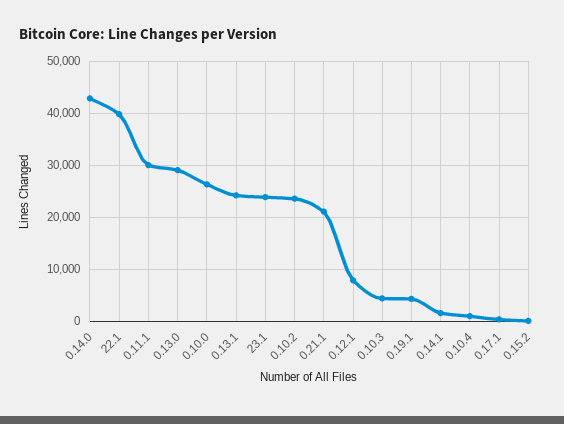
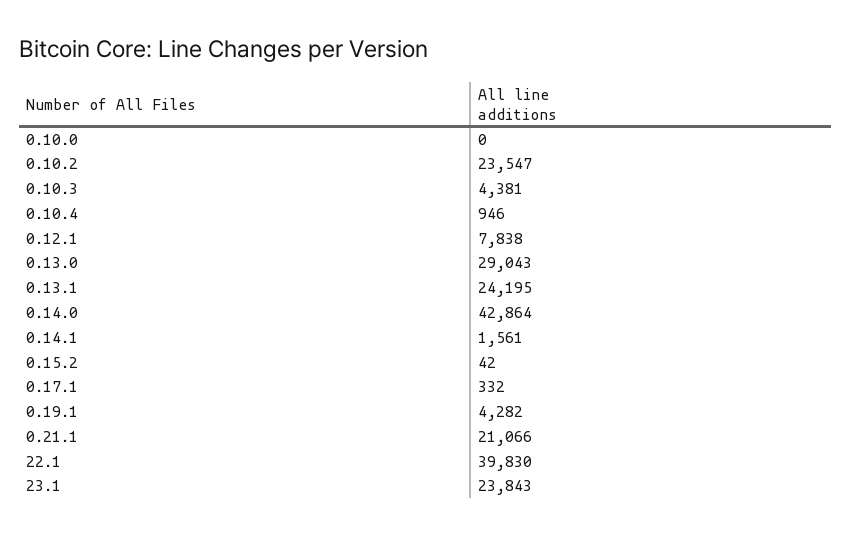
0.11.1: 30000 -> none
0.10.0: 26000 -> 0

